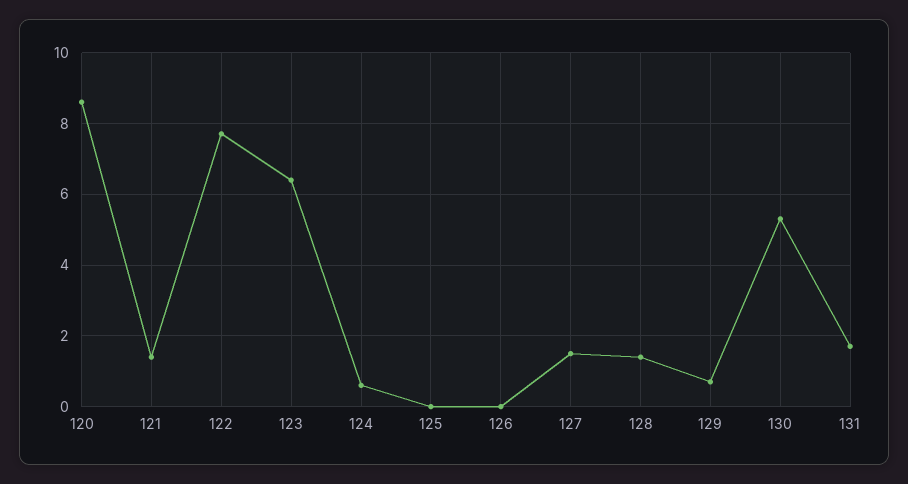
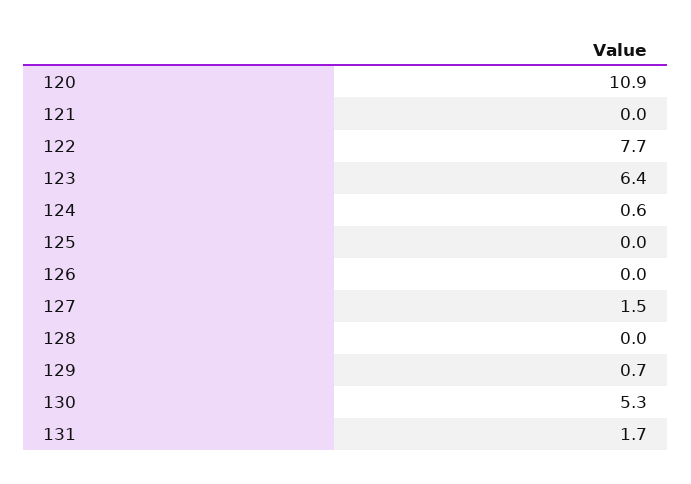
120: 8.5 -> 10.9
121: 1.5 -> 0
128: 1.5 -> 0

